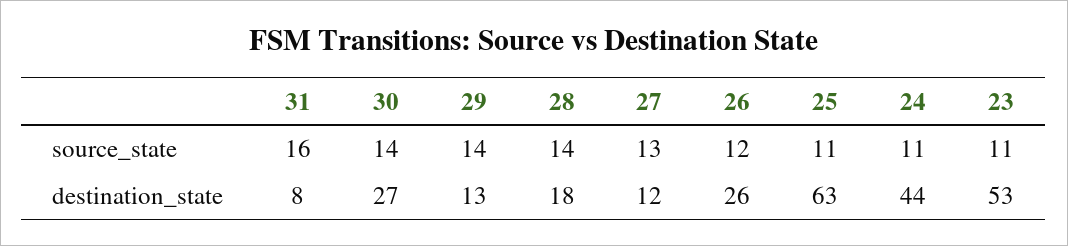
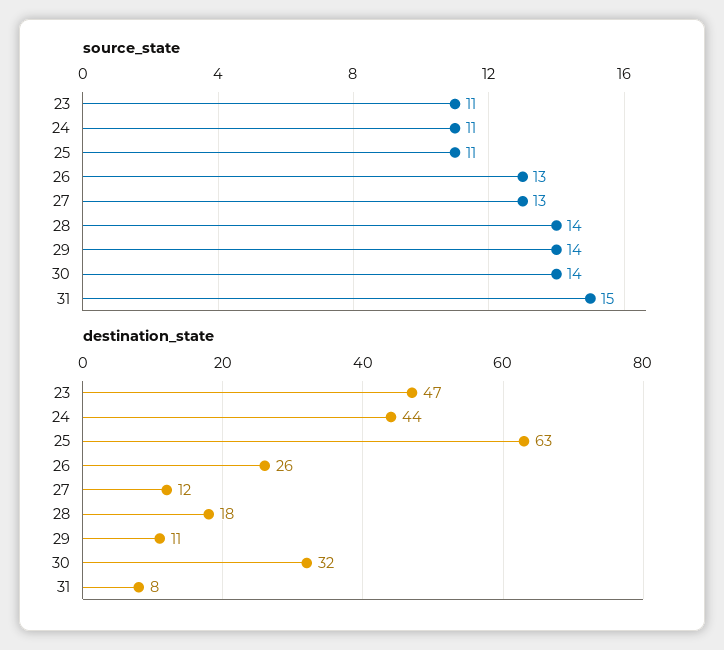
source_state, 31: 16 -> 15
source_state, 26: 12 -> 13
destination_state, 30: 27 -> 32
destination_state, 29: 13 -> 11
destination_state, 23: 53 -> 47

